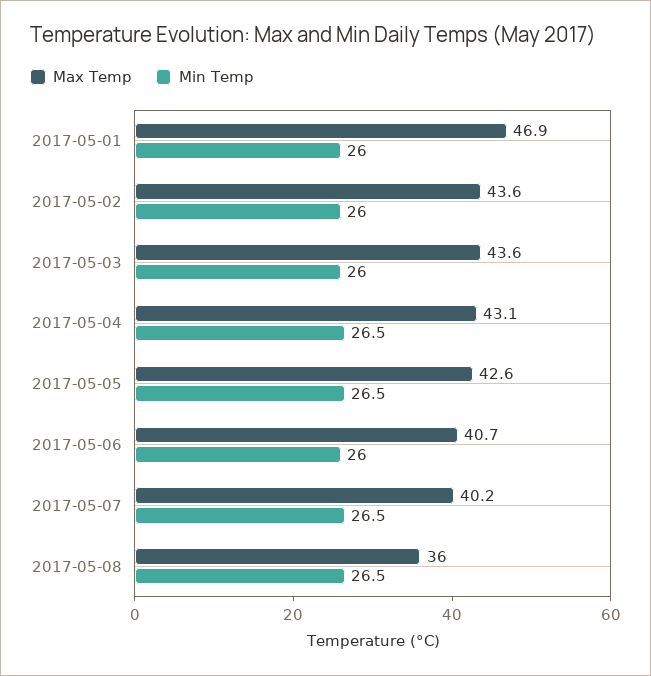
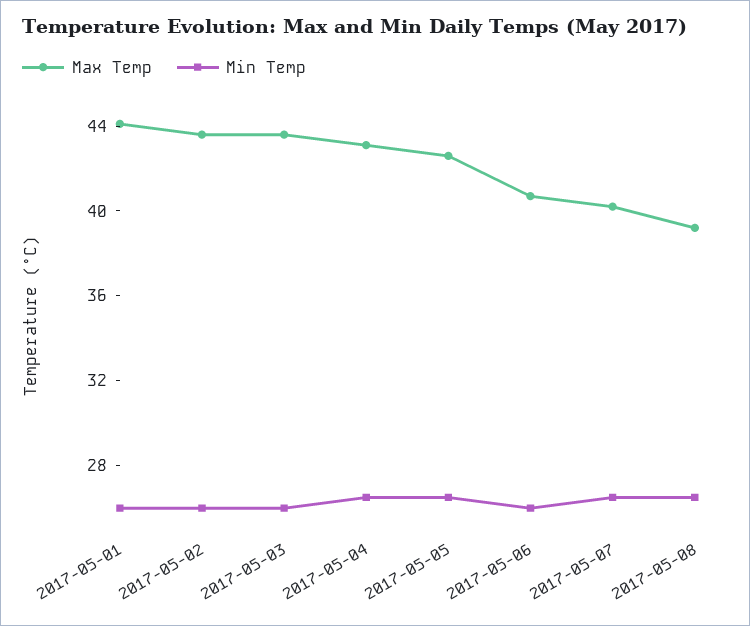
Max Temp, 2017-05-01: 46.9 -> 44
Max Temp, 2017-05-08: 36 -> 39

